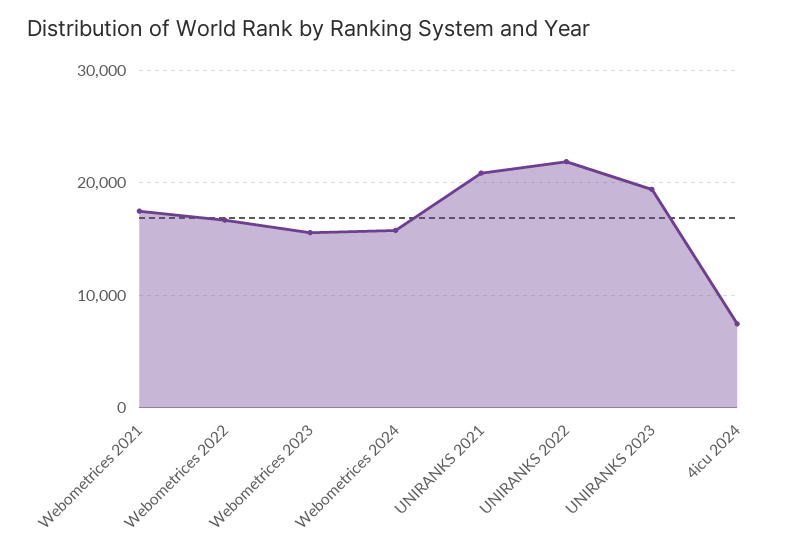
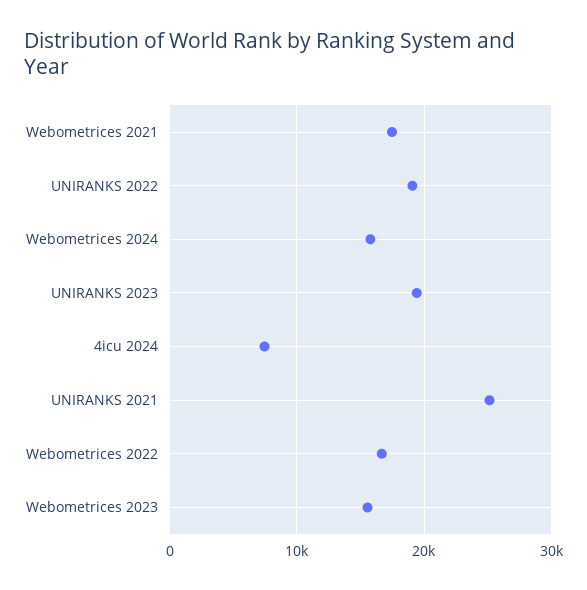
UNIRANKS 2021: 21000 -> 25000
UNIRANKS 2022: 22000 -> 19000

